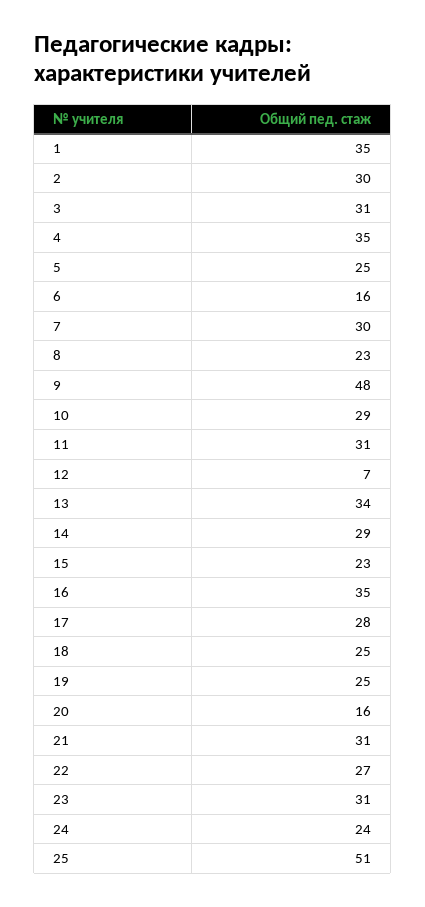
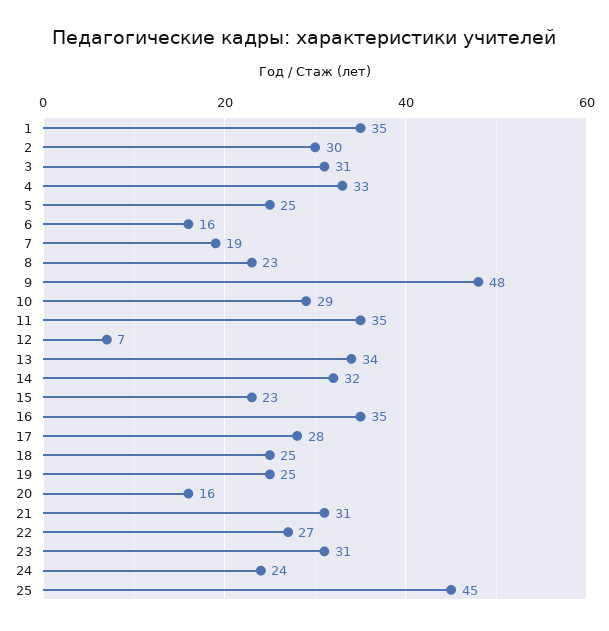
4: 35 -> 33
7: 30 -> 19
11: 31 -> 35
14: 29 -> 32
25: 51 -> 45

